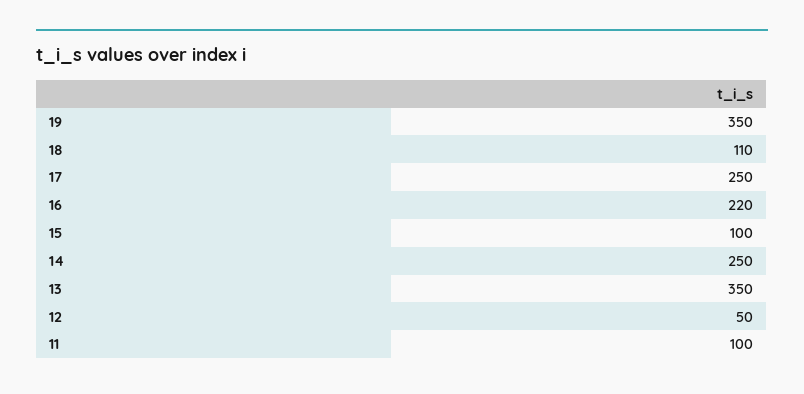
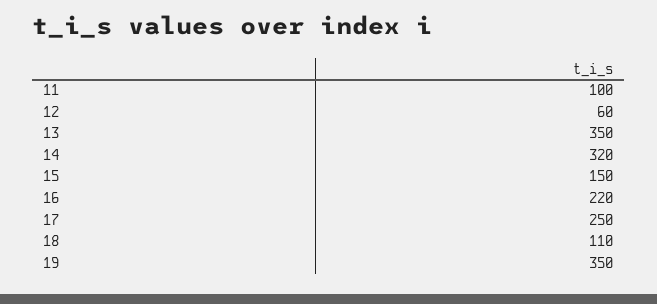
15: 100 -> 150
14: 250 -> 320
12: 50 -> 60

